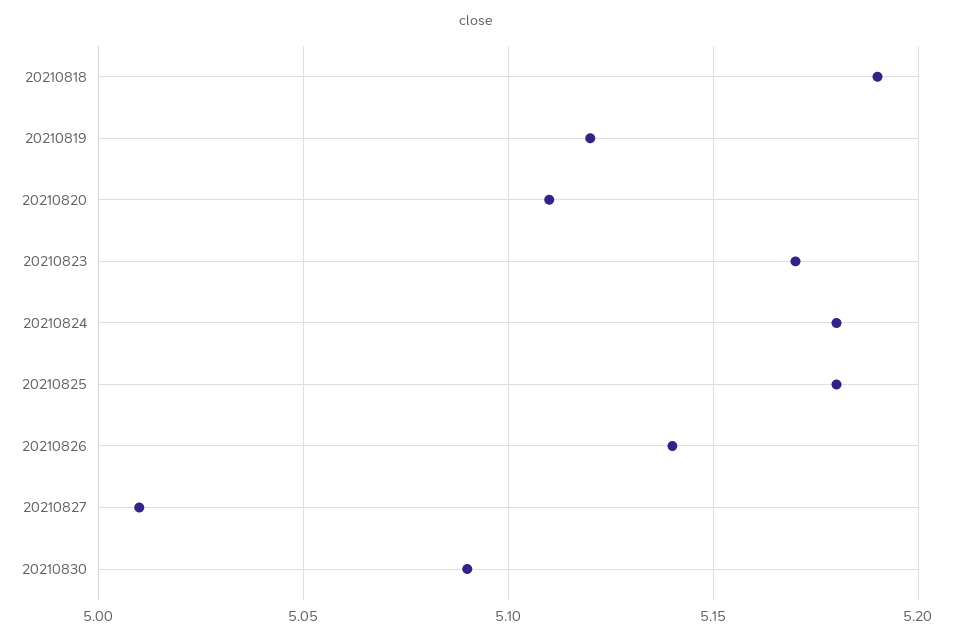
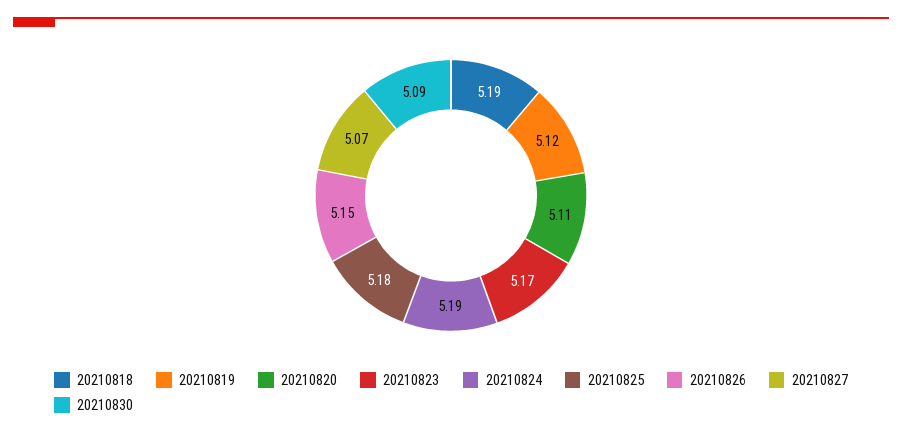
20210824: 5.18 -> 5.19
20210826: 5.14 -> 5.15
20210827: 5.01 -> 5.07

